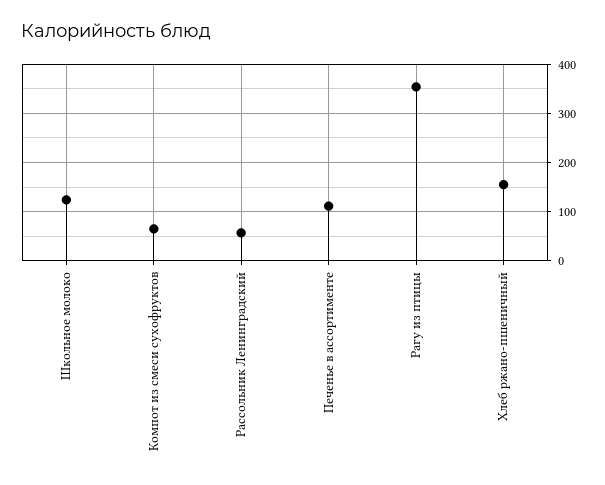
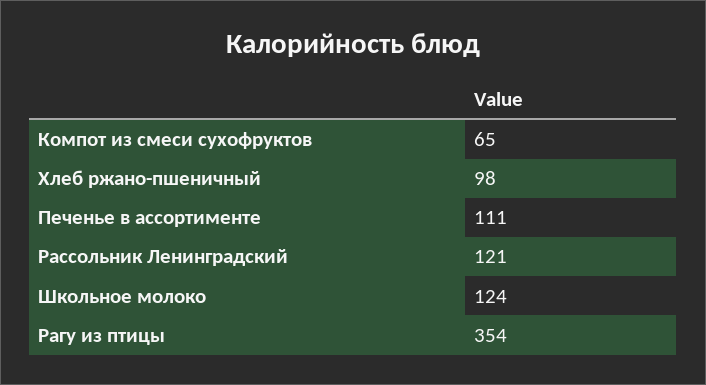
Рассольник Ленинградский: 60 -> 121
Хлеб ржано-пшеничный: 160 -> 98

